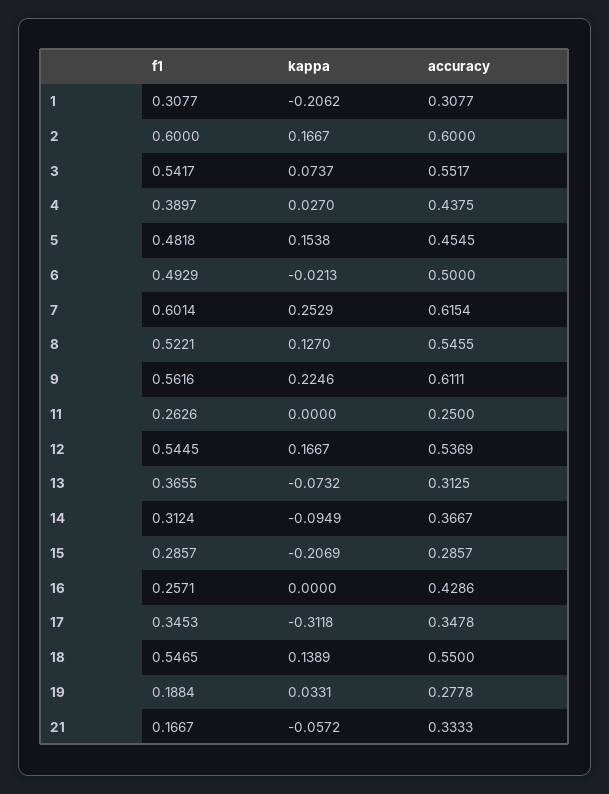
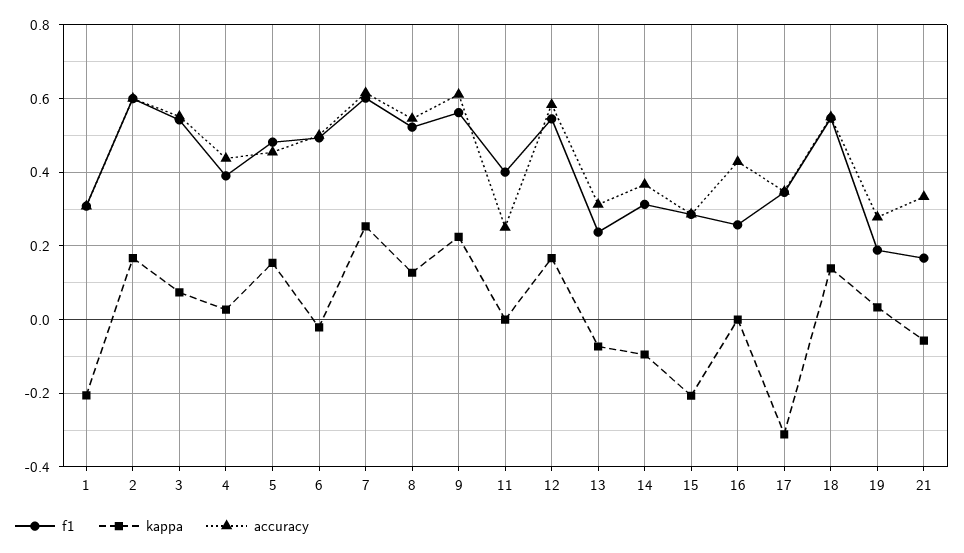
f1, 11: 0.2626 -> 0.4
accuracy, 12: 0.5369 -> 0.58
f1, 13: 0.3655 -> 0.24

